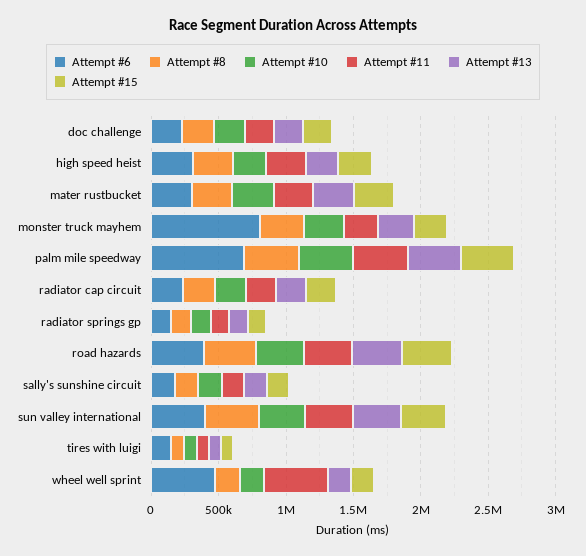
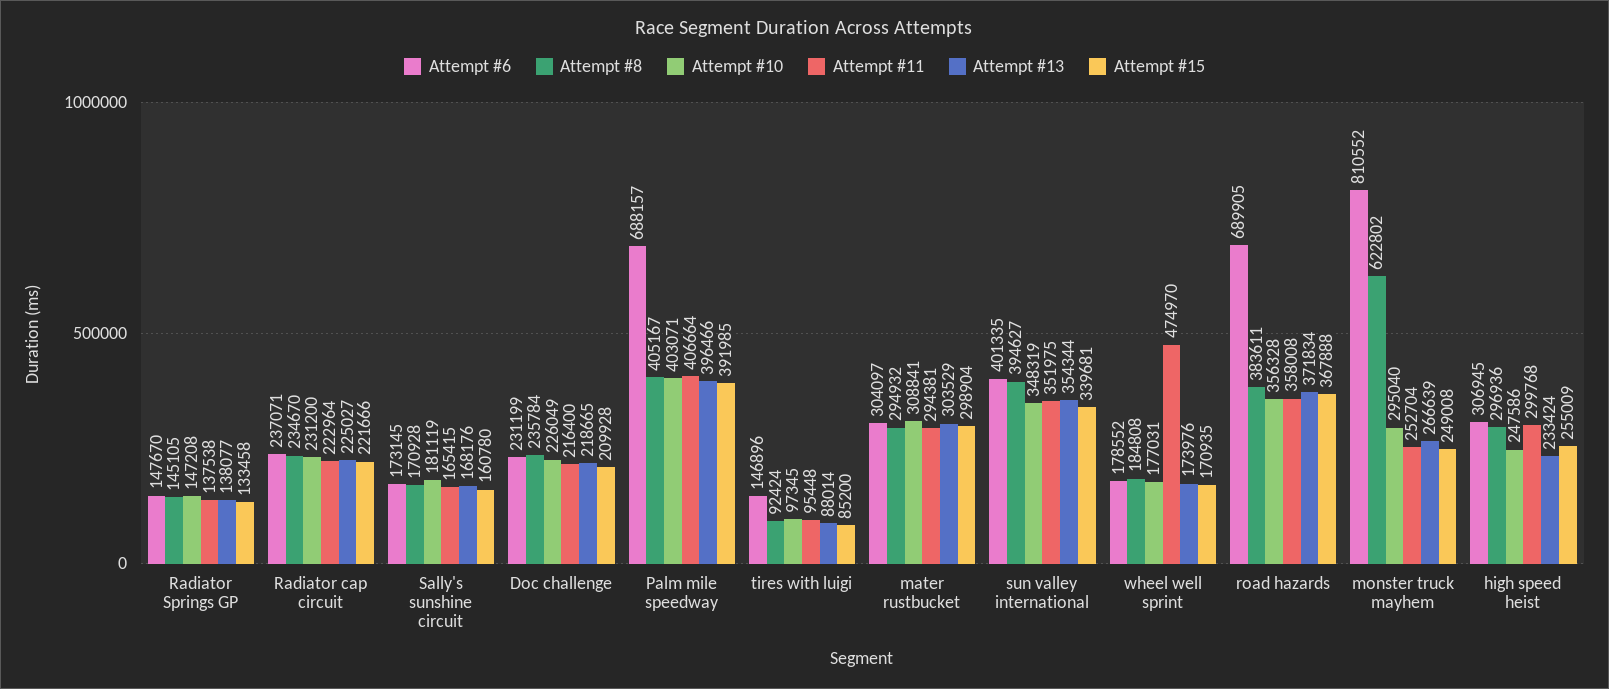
Attempt #8, monster truck mayhem: 300000 -> 622802
Attempt #6, road hazards: 400000 -> 689905
Attempt #6, wheel well sprint: 500000 -> 178552

